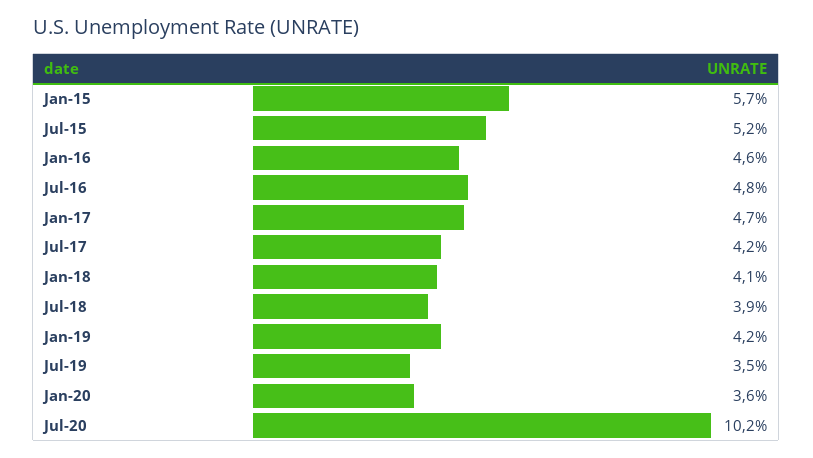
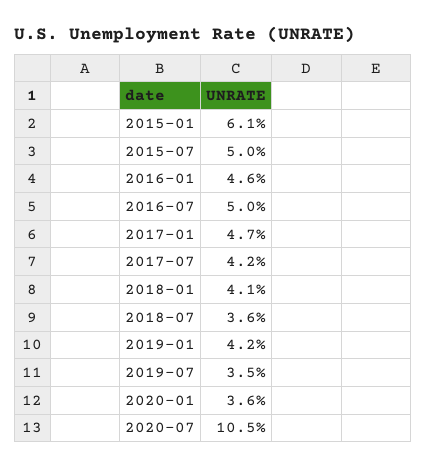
Jan-15: 5.7 -> 6.1
Jul-15: 5.2 -> 5
Jul-16: 4.8 -> 5
Jul-18: 3.9 -> 3.6
Jul-20: 10.2 -> 10.5

